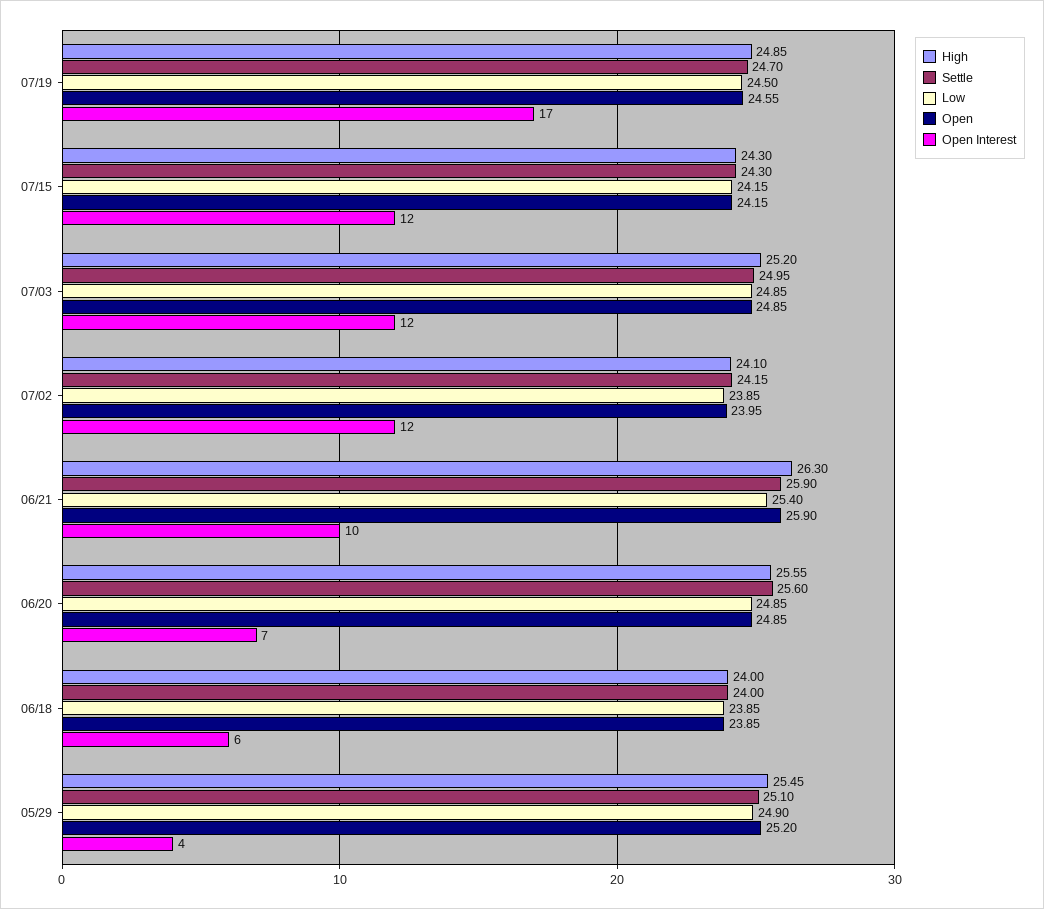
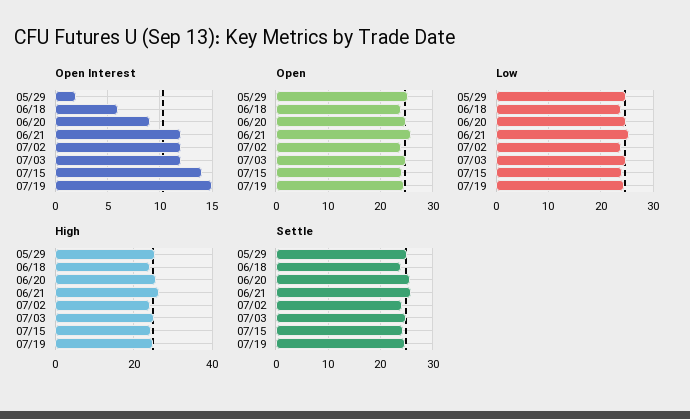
Open Interest, 07/19: 17 -> 15
Open Interest, 07/15: 12 -> 14
Open Interest, 06/21: 10 -> 12
Open Interest, 06/20: 7 -> 9
Open Interest, 05/29: 4 -> 2

